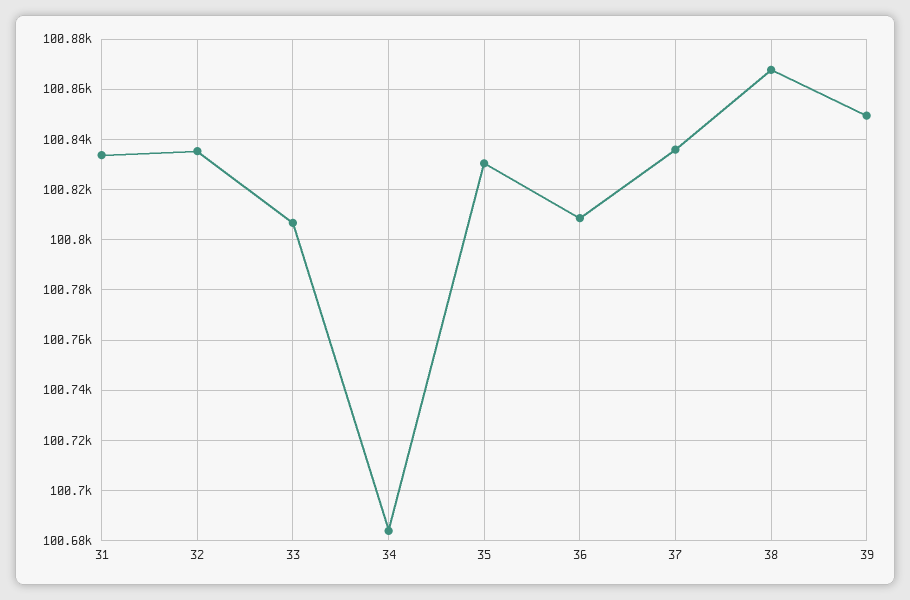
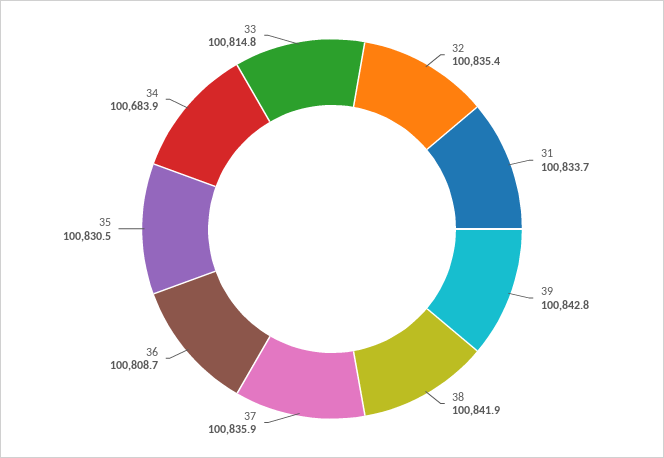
33: 100807.5 -> 100814.8
38: 100867.5 -> 100841.9
39: 100850 -> 100842.8

